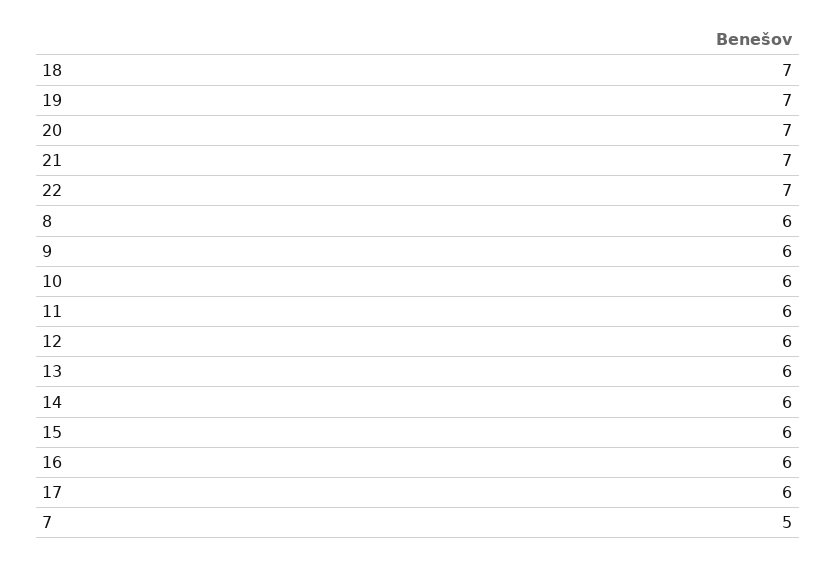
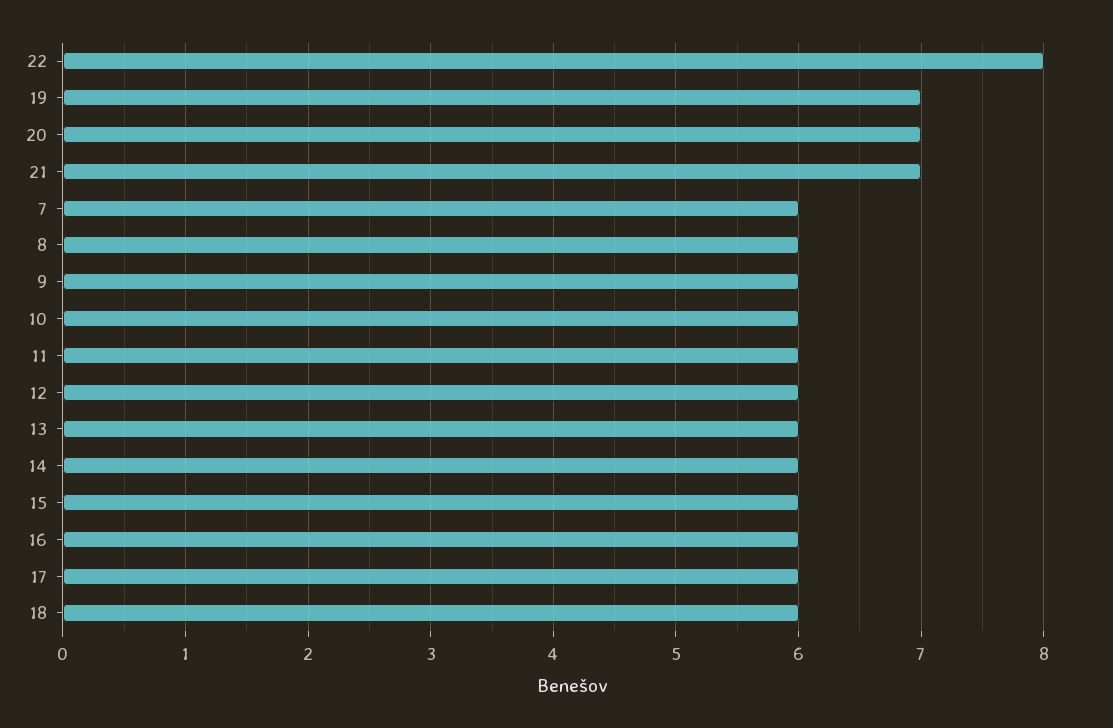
18: 7 -> 6
22: 7 -> 8
7: 5 -> 6

